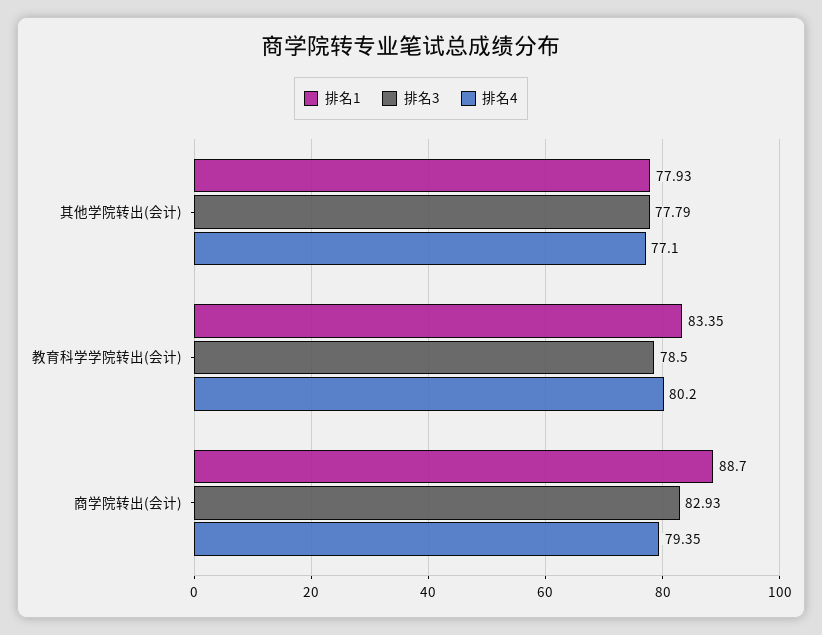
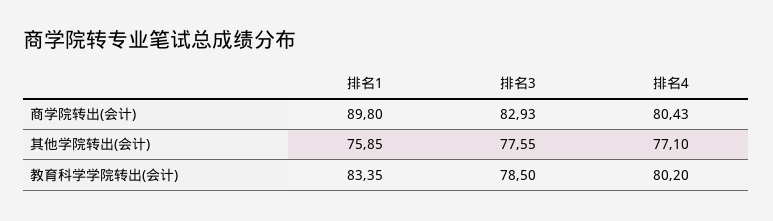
排名1, 其他学院转出(会计): 77.93 -> 75.85
排名3, 其他学院转出(会计): 77.79 -> 77.55
排名1, 商学院转出(会计): 88.7 -> 89.8
排名4, 商学院转出(会计): 79.35 -> 80.43

